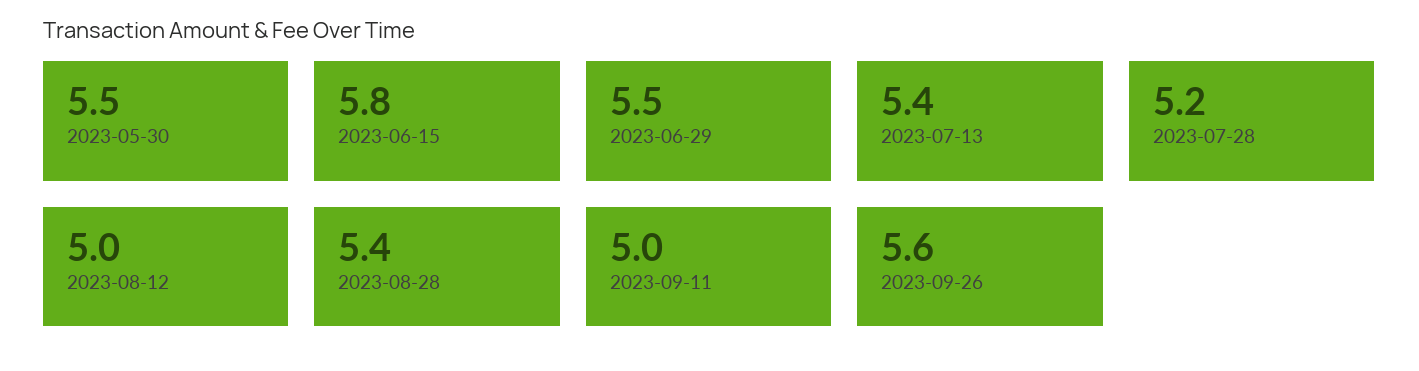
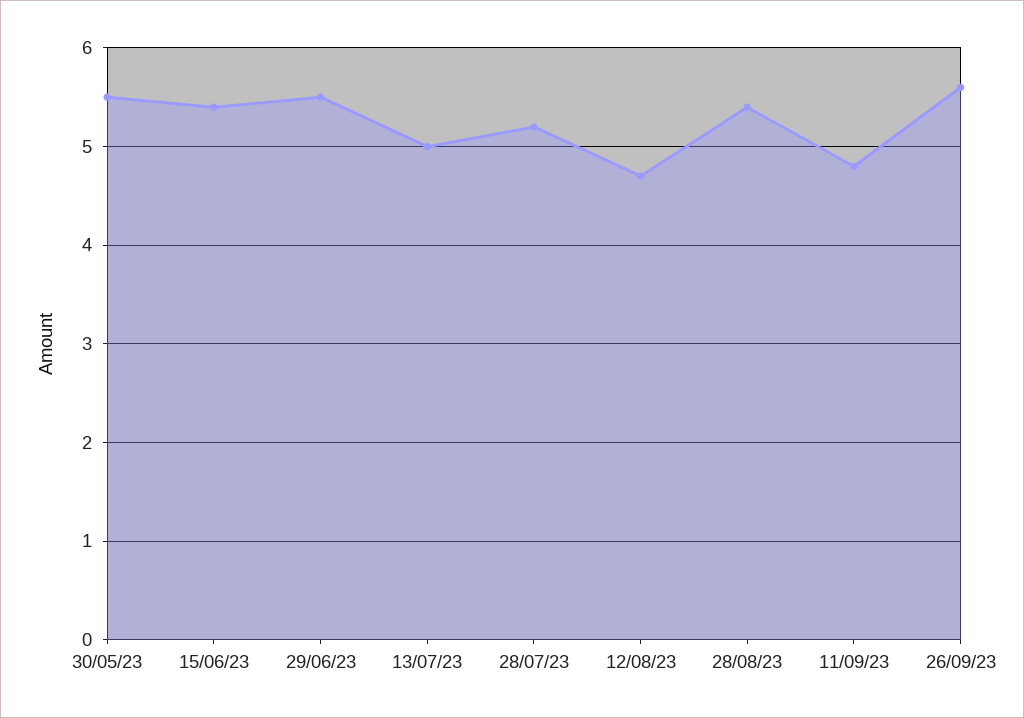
2023-06-15: 5.8 -> 5.4
2023-07-13: 5.4 -> 5
2023-08-12: 5 -> 4.7
2023-09-11: 5 -> 4.8

